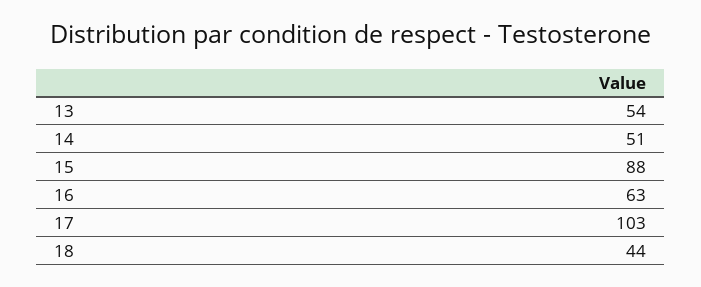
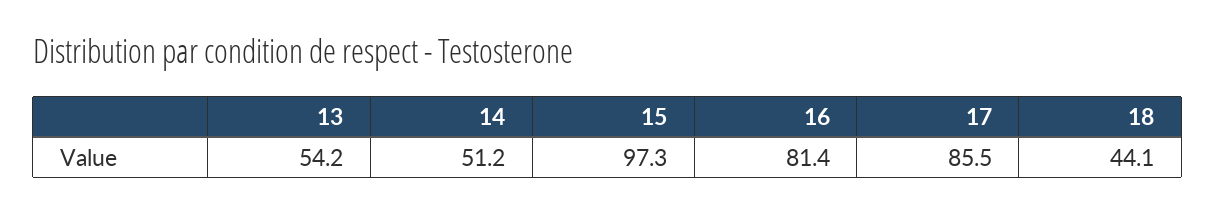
15: 88 -> 97.3
16: 63 -> 81.4
17: 103 -> 85.5

